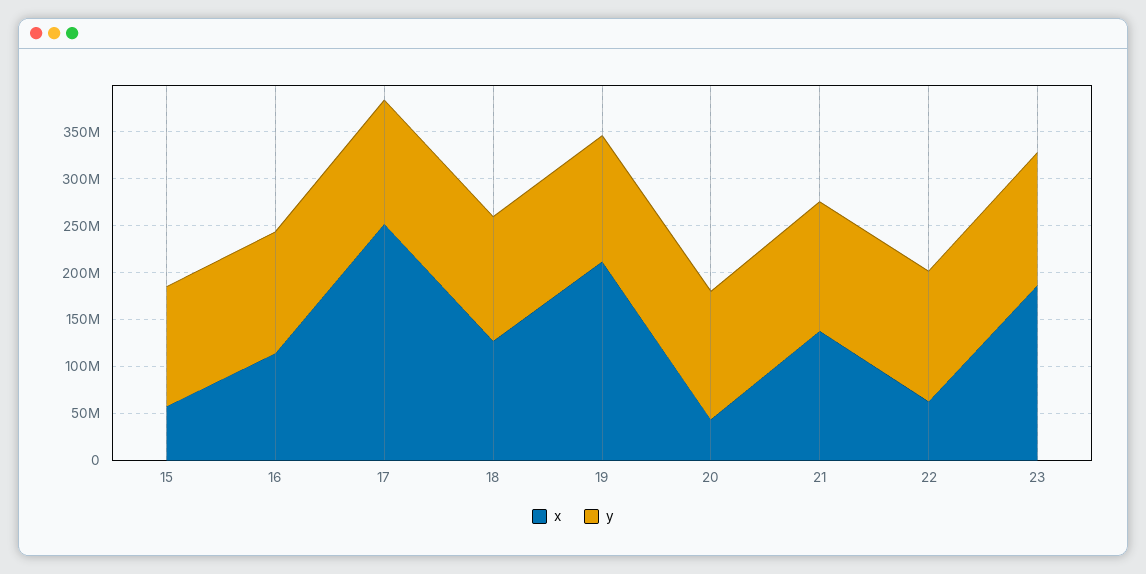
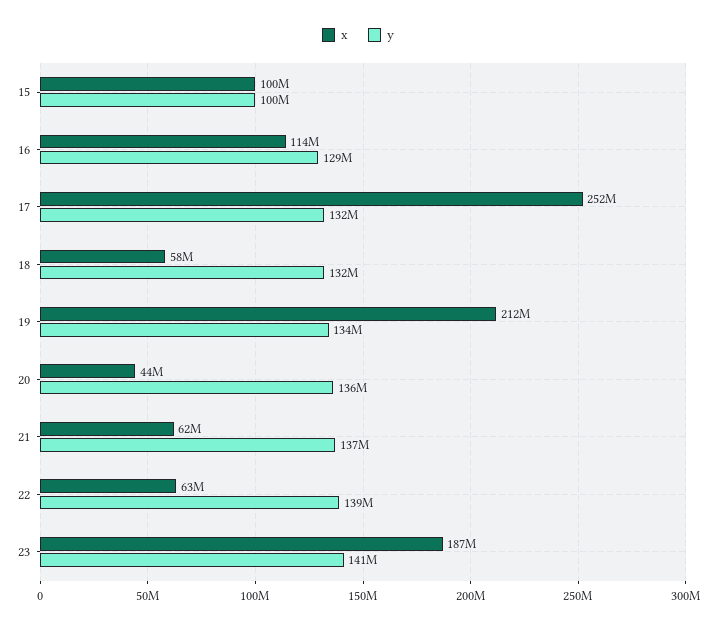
x, 15: 60000000 -> 100000000
y, 15: 130000000 -> 100000000
x, 18: 130000000 -> 58000000
x, 21: 140000000 -> 62000000

